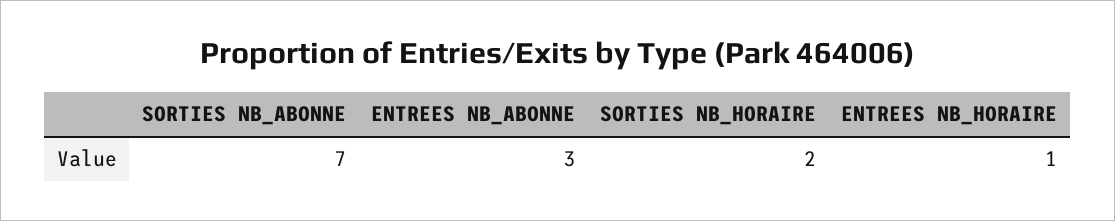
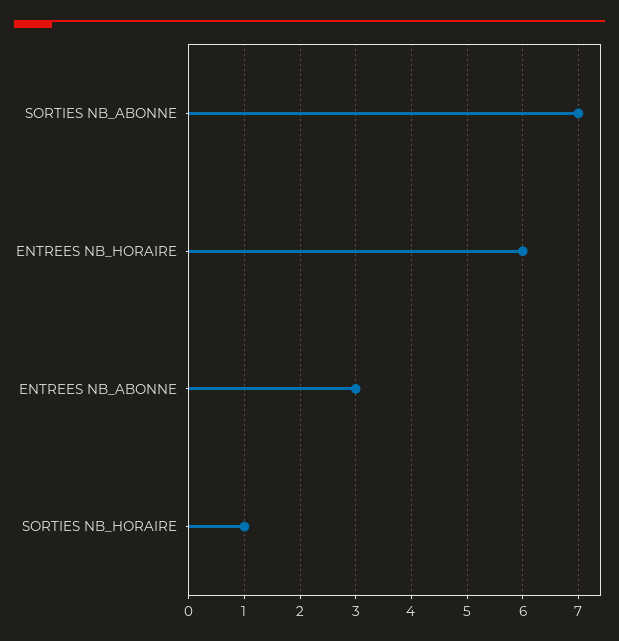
SORTIES NB_HORAIRE: 2 -> 1
ENTREES NB_HORAIRE: 1 -> 6

